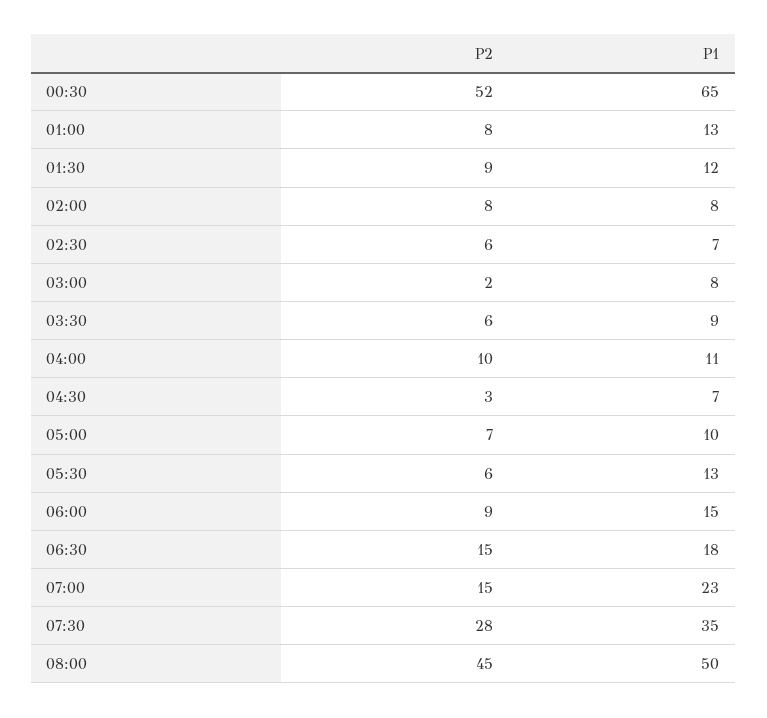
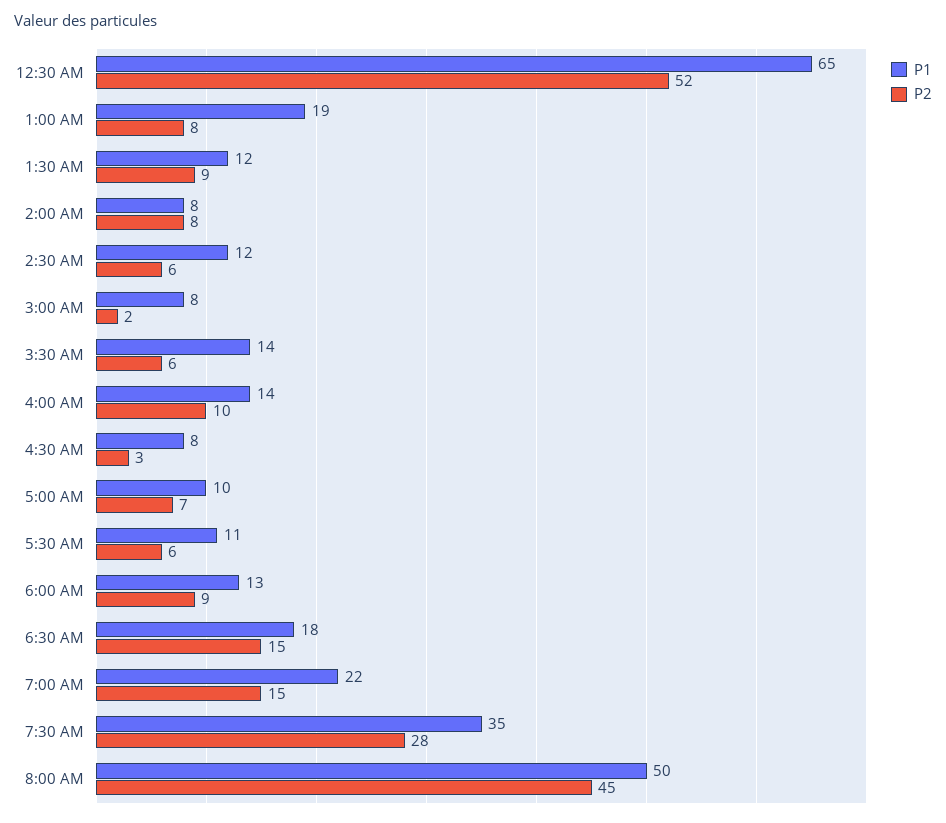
P1, 01:00: 13 -> 19
P1, 02:30: 7 -> 12
P1, 03:30: 9 -> 14
P1, 04:00: 11 -> 14
P1, 04:30: 7 -> 8
P1, 05:30: 13 -> 11
P1, 06:00: 15 -> 13
P1, 07:00: 23 -> 22

